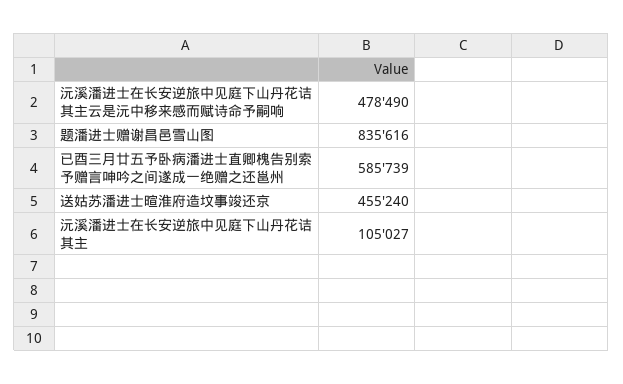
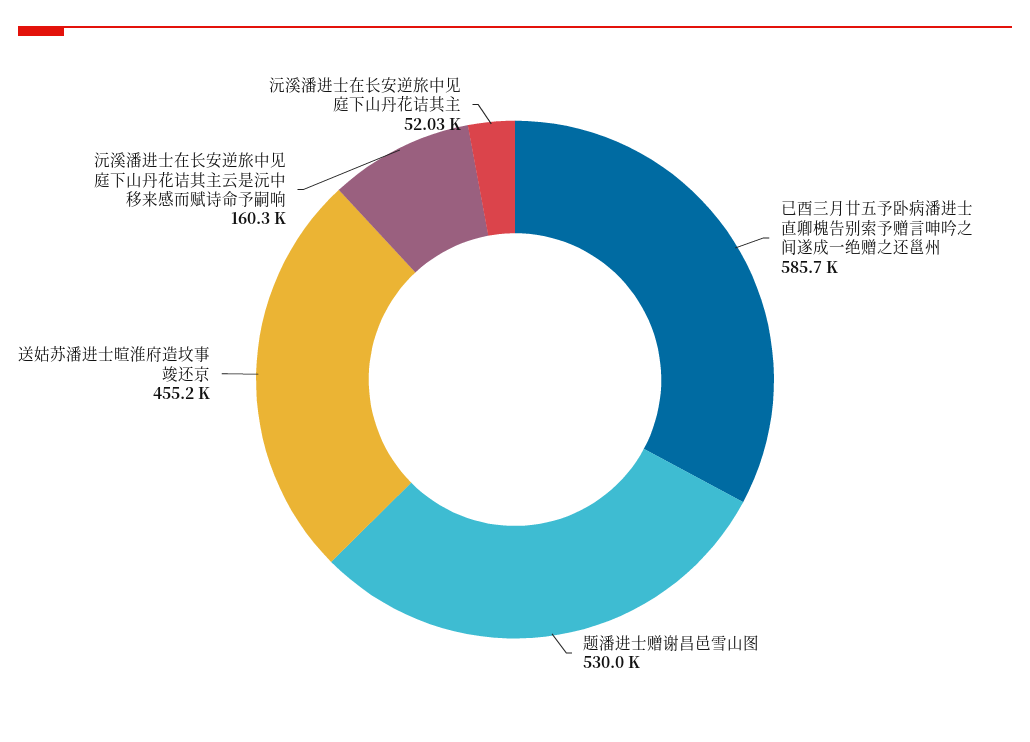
沅溪潘进士在长安逆旅中见庭下山丹花诘其主云是沅中移来感而赋诗命予嗣响: 478490 -> 160300
题潘进士赠谢昌邑雪山图: 835616 -> 530000
沅溪潘进士在长安逆旅中见庭下山丹花诘其主: 105027 -> 52030

